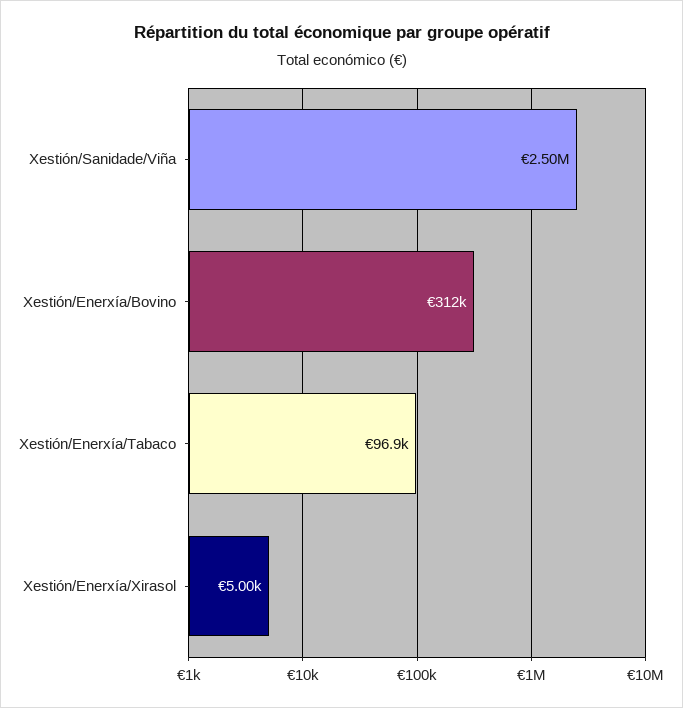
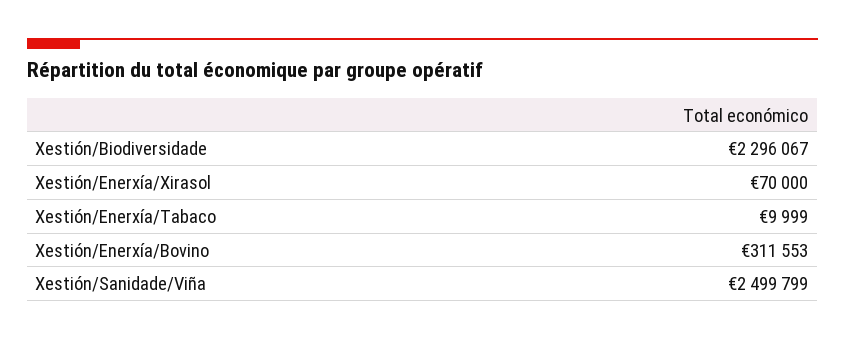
Xestión/Enerxía/Tabaco: 96900 -> 9999
Xestión/Enerxía/Xirasol: 5000 -> 70000
Xestión/Biodiversidade: none -> 2296067

